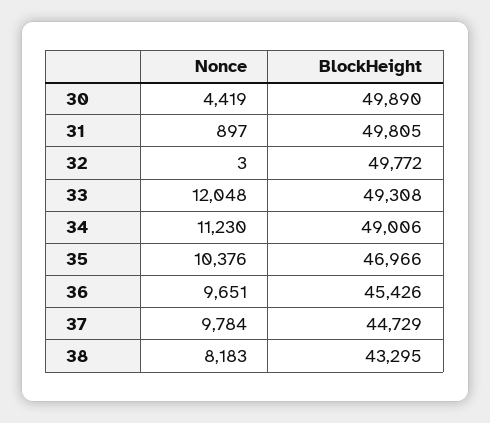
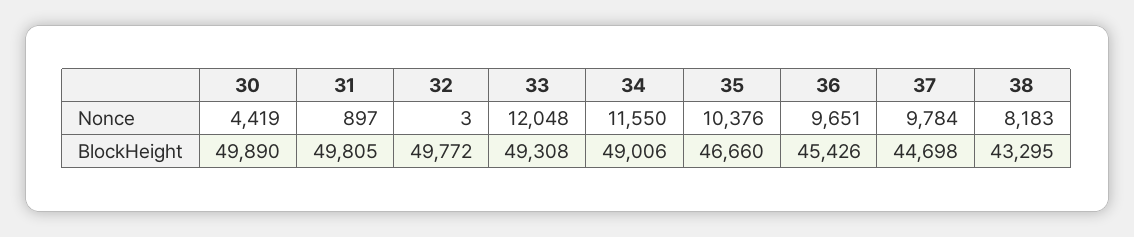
Nonce, 34: 11230 -> 11550
BlockHeight, 35: 46966 -> 46660
BlockHeight, 37: 44729 -> 44698

